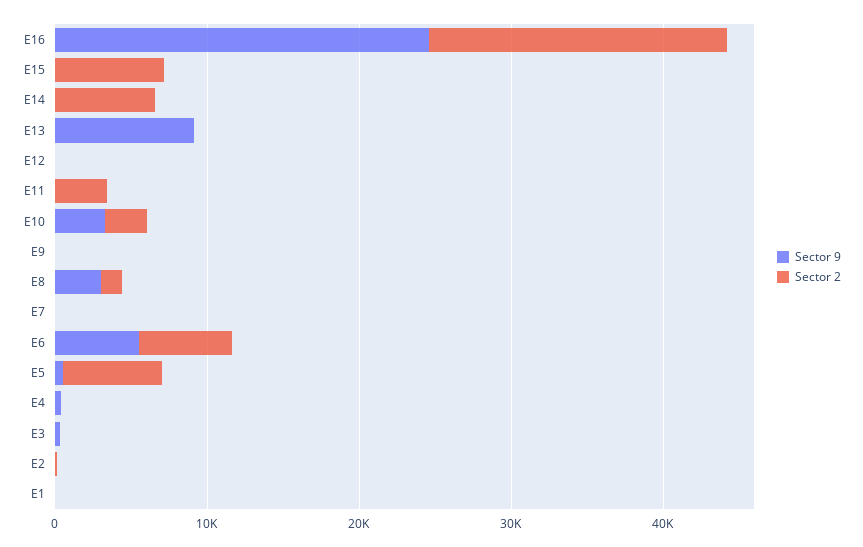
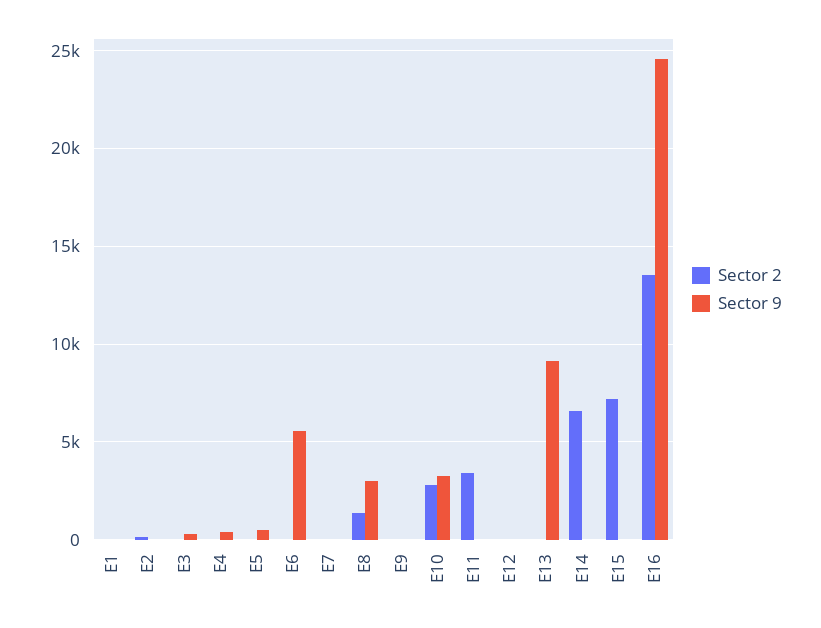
Sector 2, E16: 20000 -> 13500
Sector 2, E6: 6000 -> 0
Sector 2, E5: 6000 -> 0

